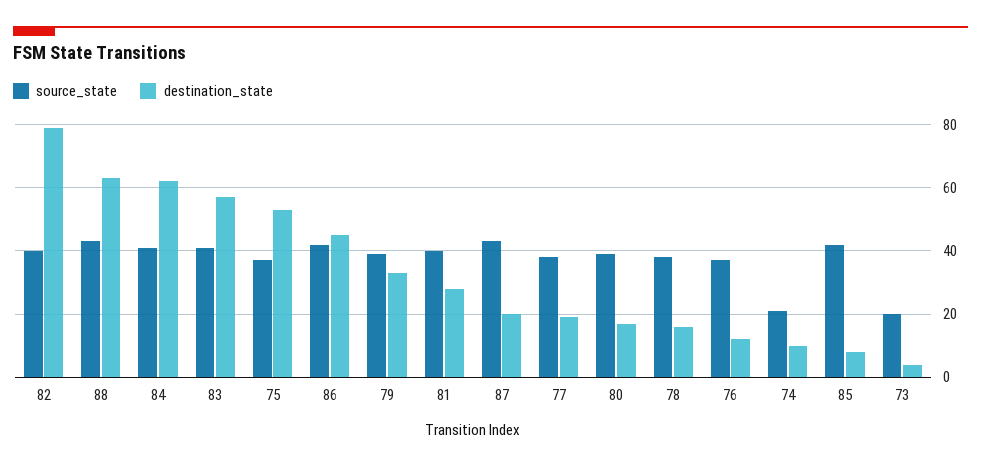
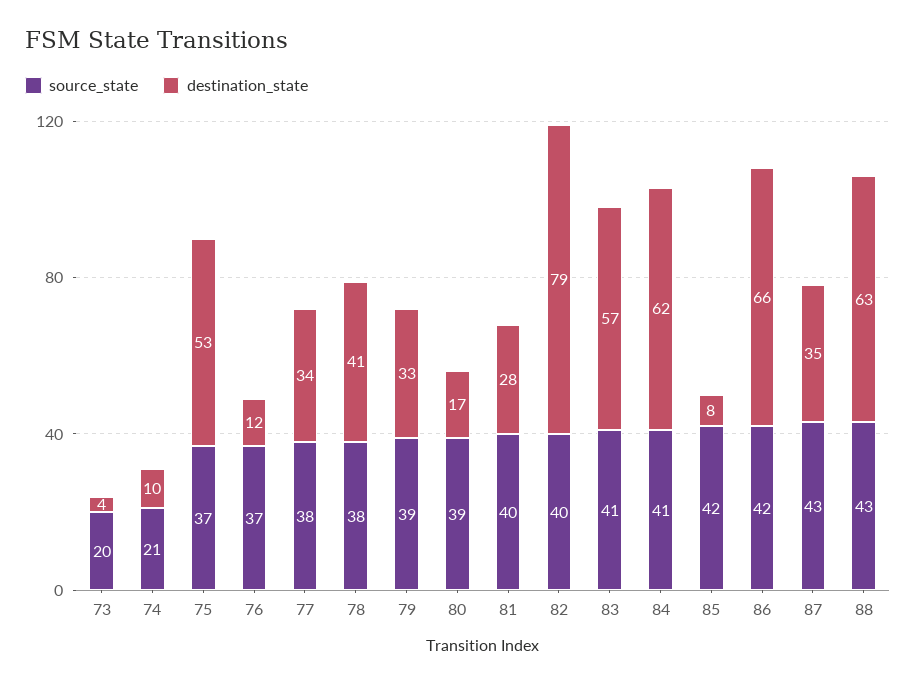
destination_state, 86: 45 -> 66
destination_state, 87: 20 -> 35
destination_state, 77: 20 -> 34
destination_state, 78: 15 -> 41

